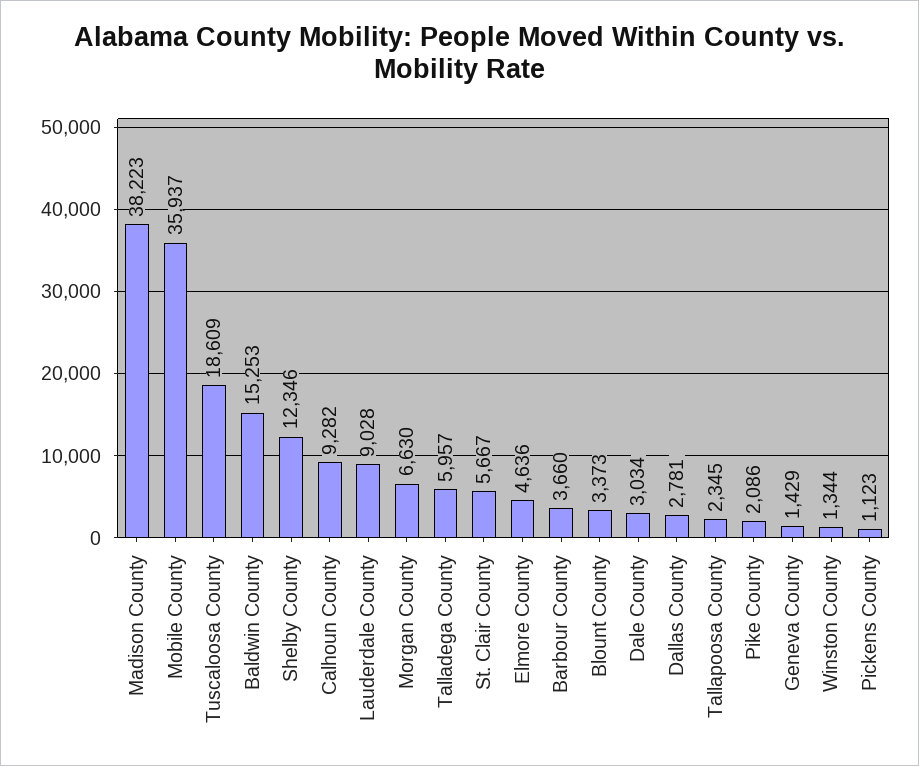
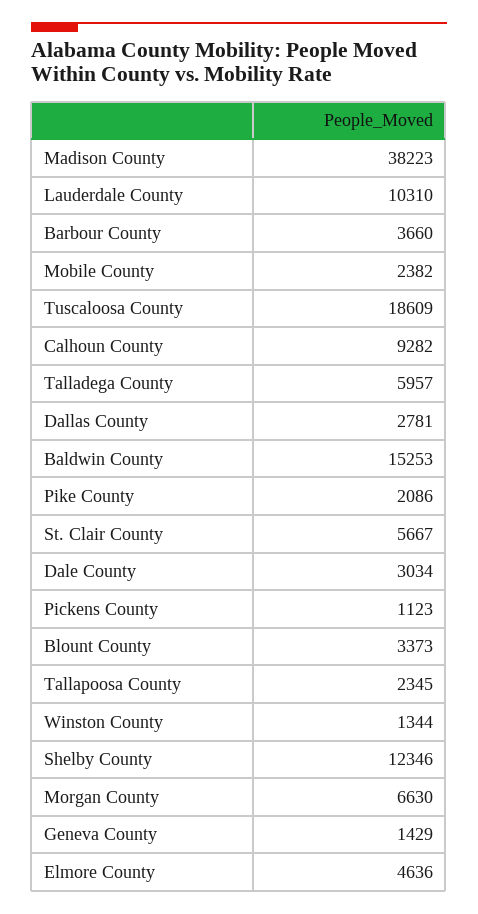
Mobile County: 35937 -> 2382
Lauderdale County: 9028 -> 10310

